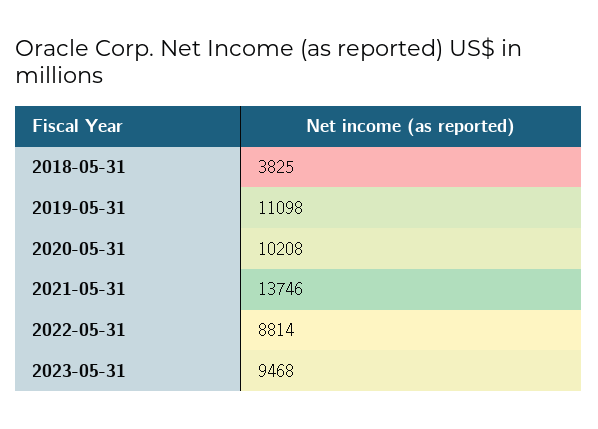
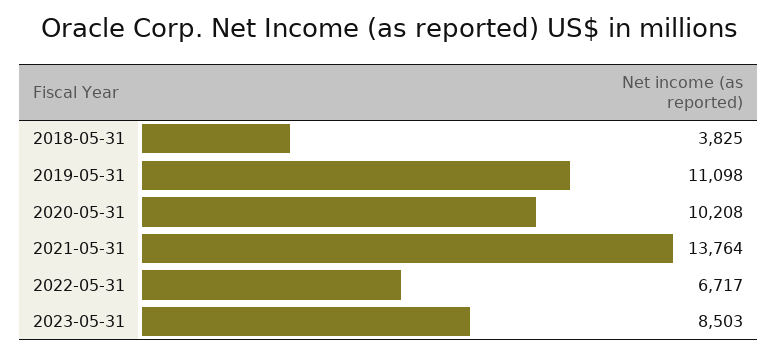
2021-05-31: 13746 -> 13764
2022-05-31: 8814 -> 6717
2023-05-31: 9468 -> 8503

